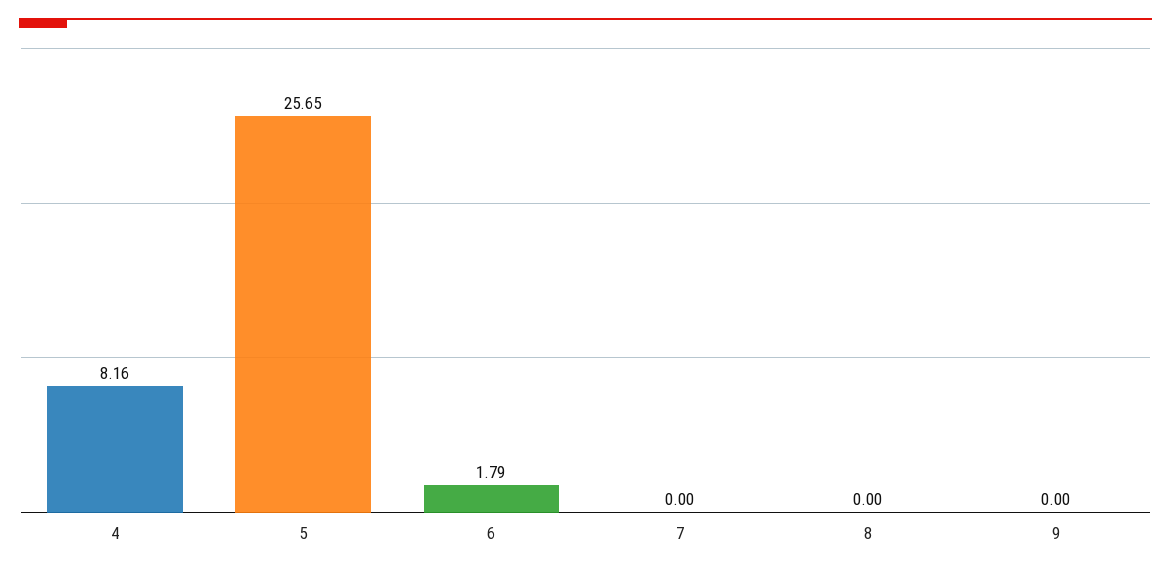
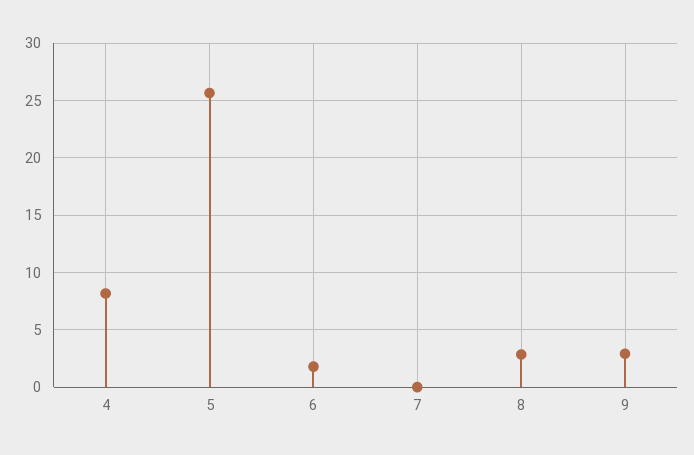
8: 0 -> 3
9: 0 -> 3

